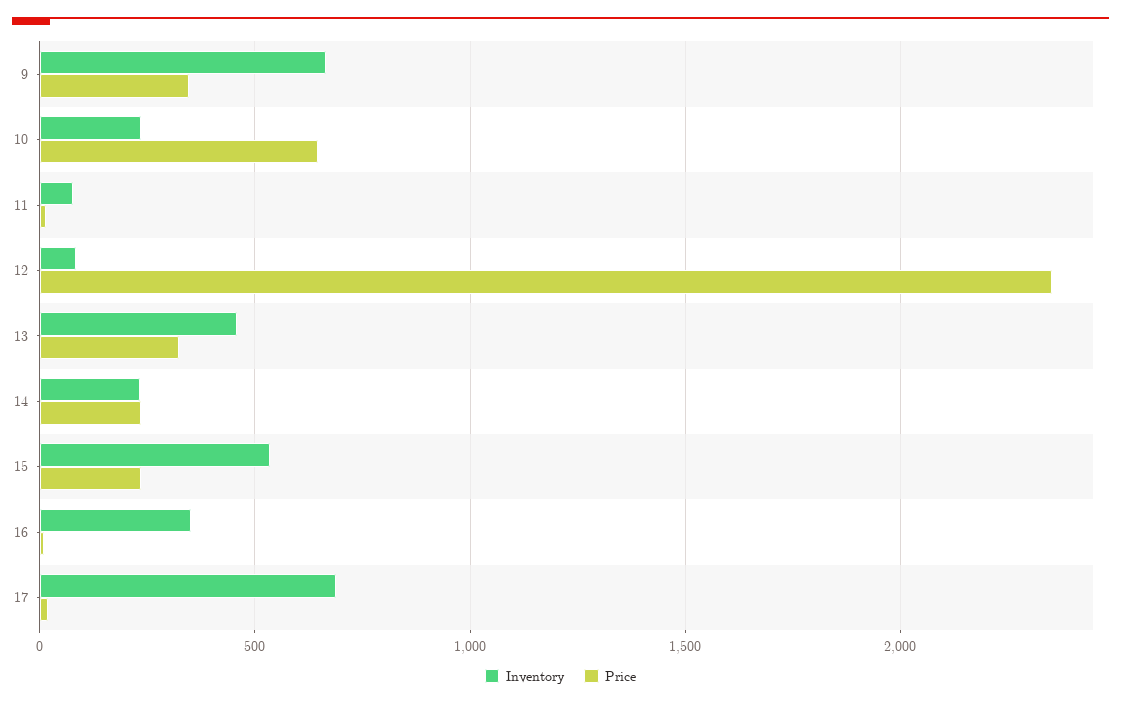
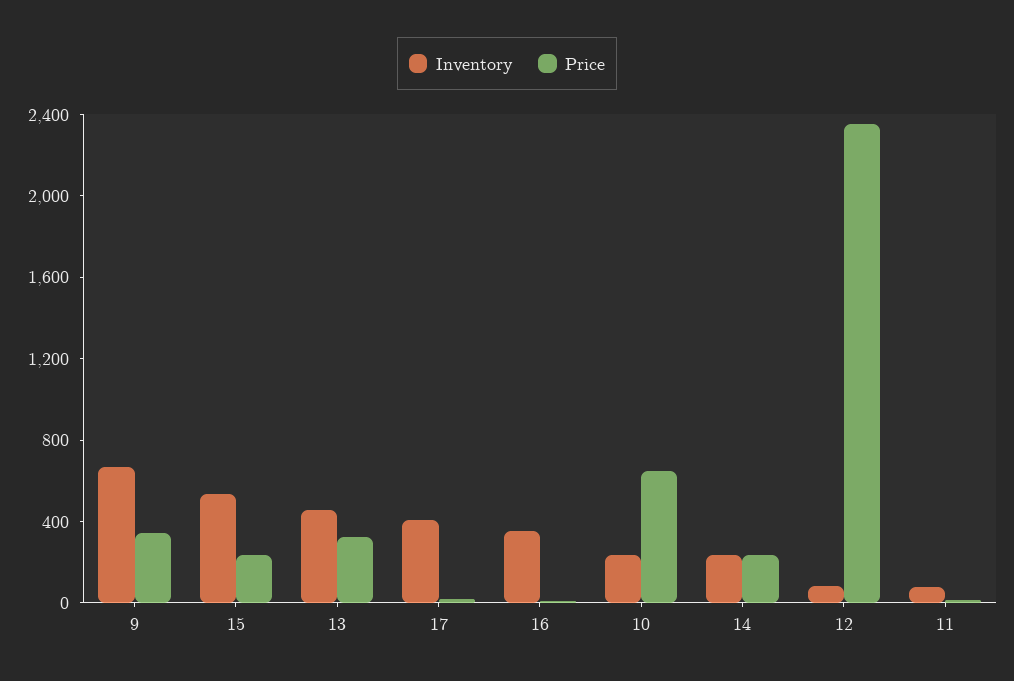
Inventory, 17: 700 -> 400

